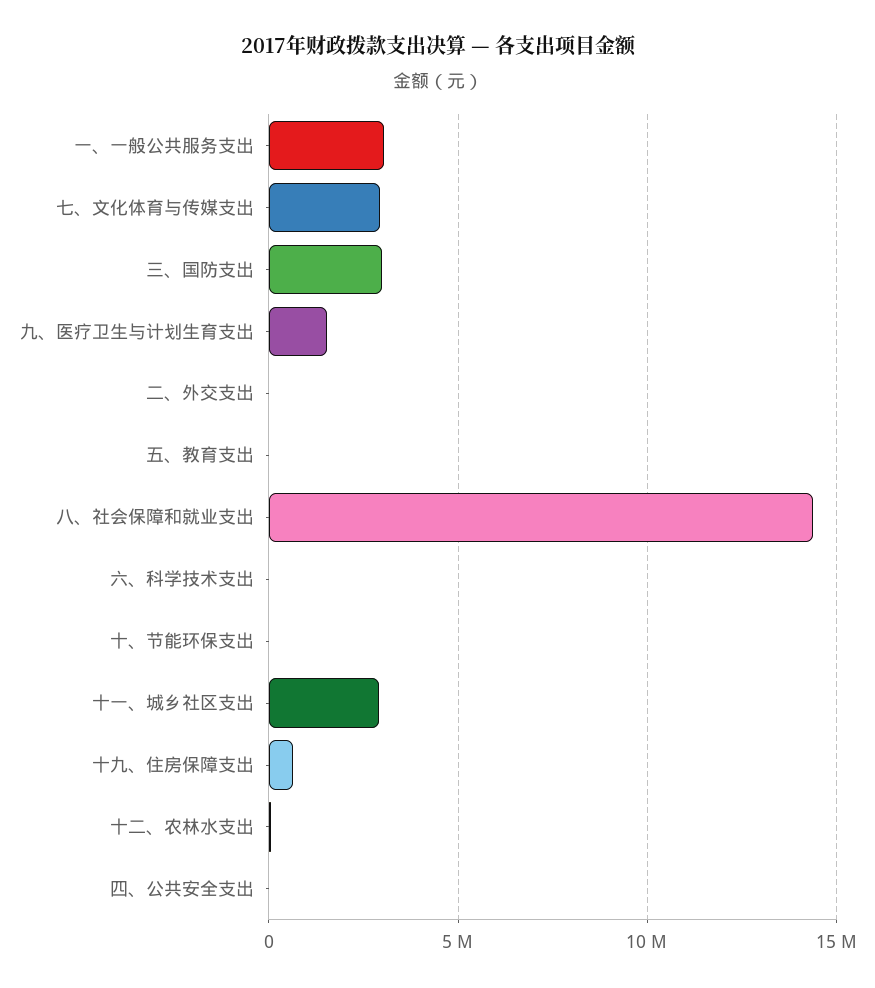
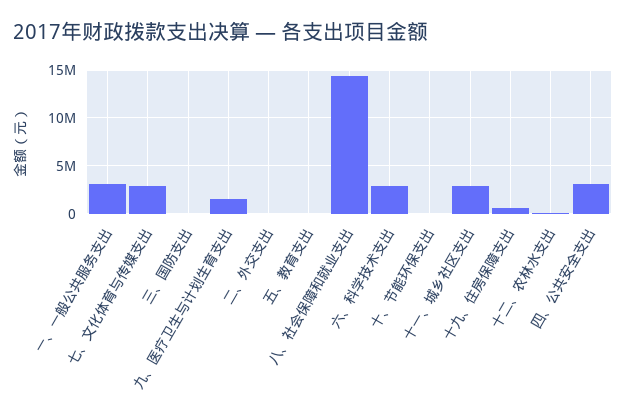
三、国防支出: 3000000 -> 0
六、科学技术支出: 0 -> 3000000
四、公共安全支出: 0 -> 3000000

